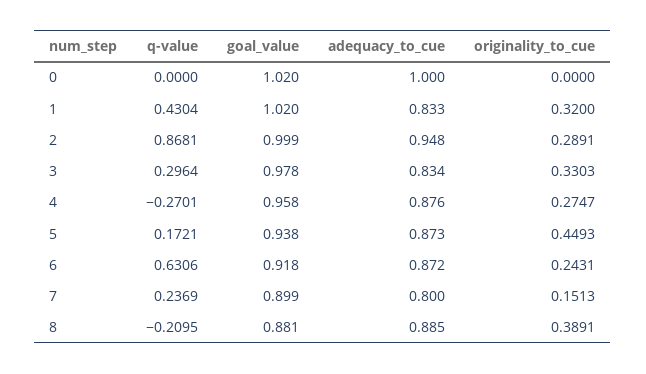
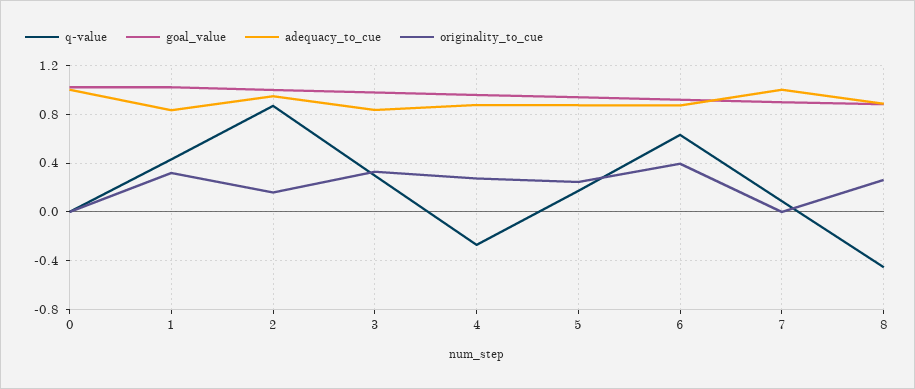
originality_to_cue, 2: 0.2891 -> 0.15
originality_to_cue, 5: 0.4493 -> 0.25
originality_to_cue, 6: 0.2431 -> 0.4
q-value, 7: 0.2369 -> 0.1
adequacy_to_cue, 7: 0.8 -> 1
originality_to_cue, 7: 0.1513 -> 0
q-value, 8: -0.2095 -> -0.45
originality_to_cue, 8: 0.3891 -> 0.25

